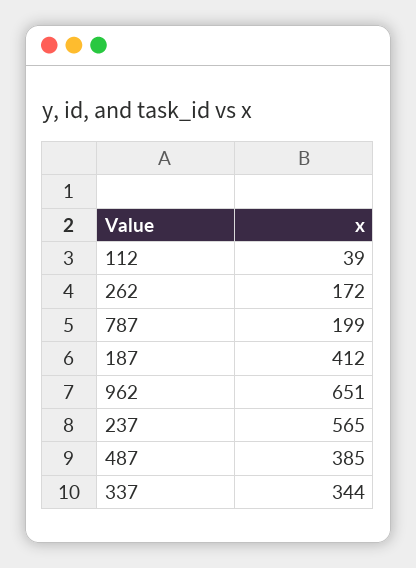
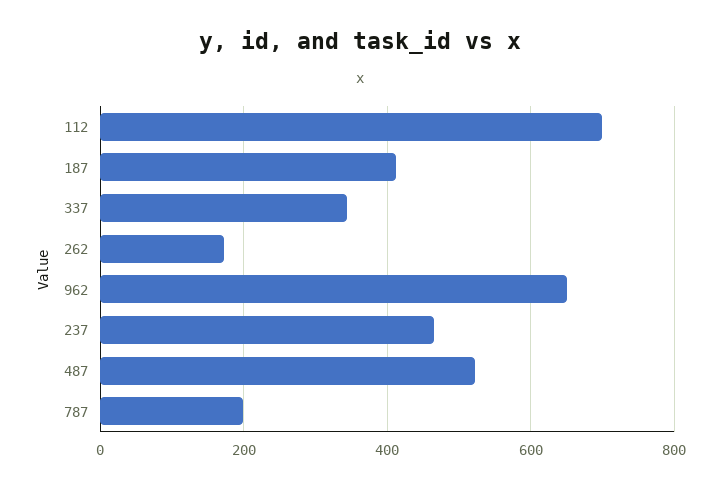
112: 39 -> 700
237: 565 -> 460
487: 385 -> 520

